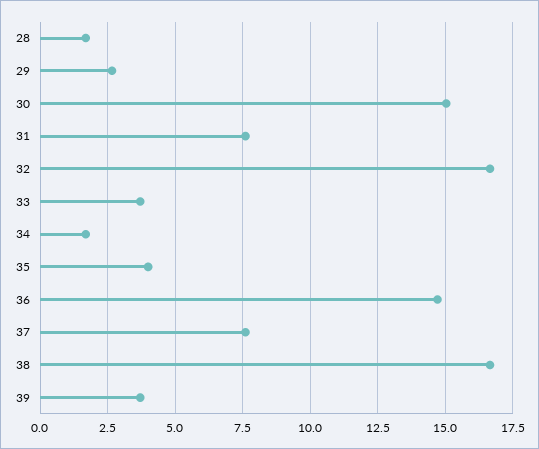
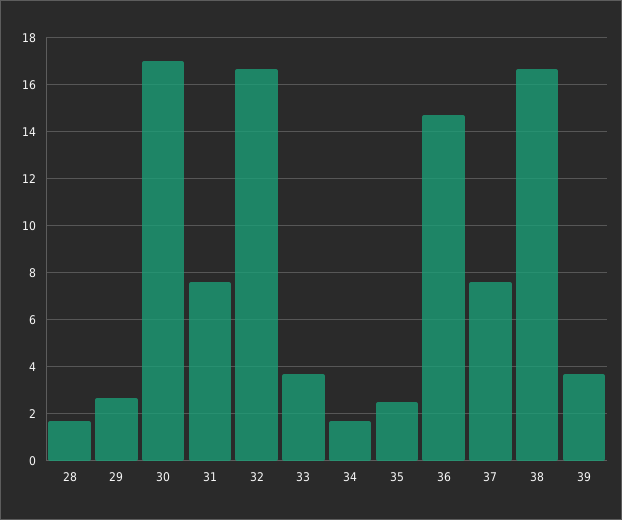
30: 15 -> 17
35: 4 -> 2.5

